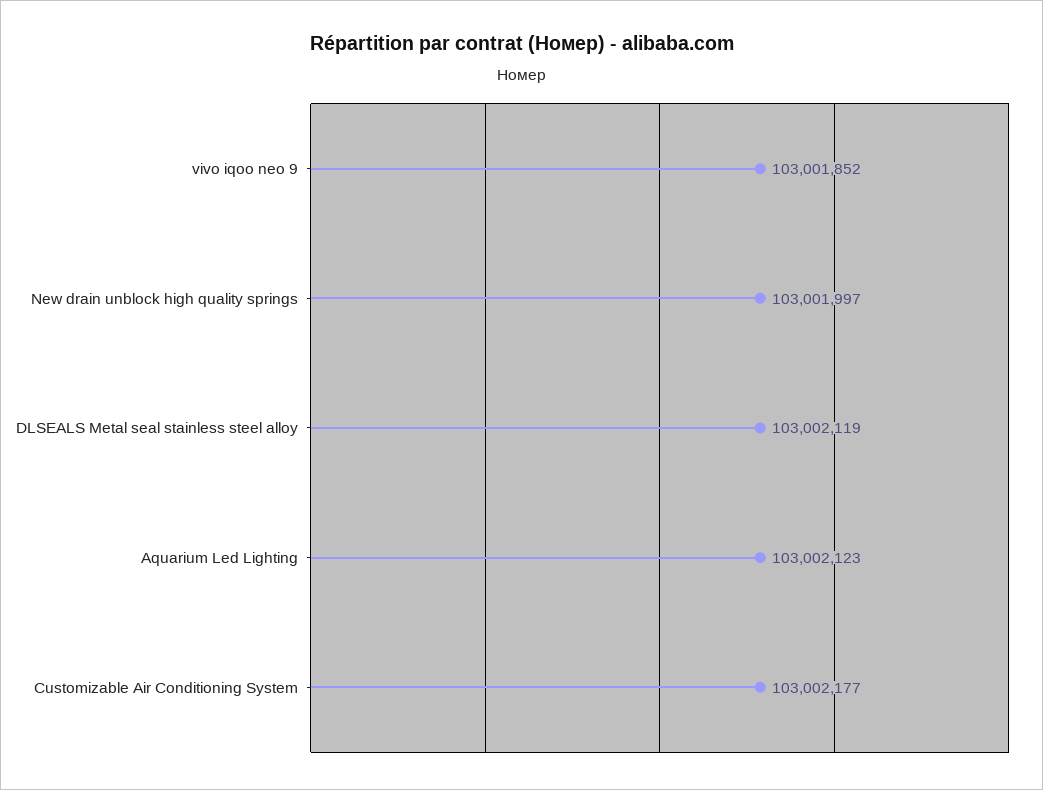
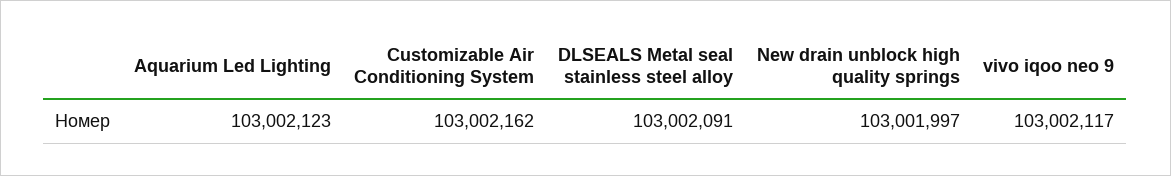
vivo iqoo neo 9: 103001852 -> 103002117
DLSEALS Metal seal stainless steel alloy: 103002119 -> 103002091
Customizable Air Conditioning System: 103002177 -> 103002162

